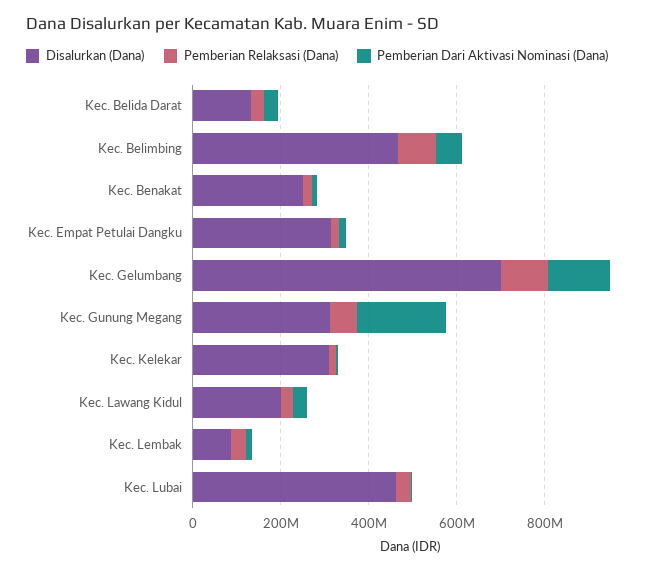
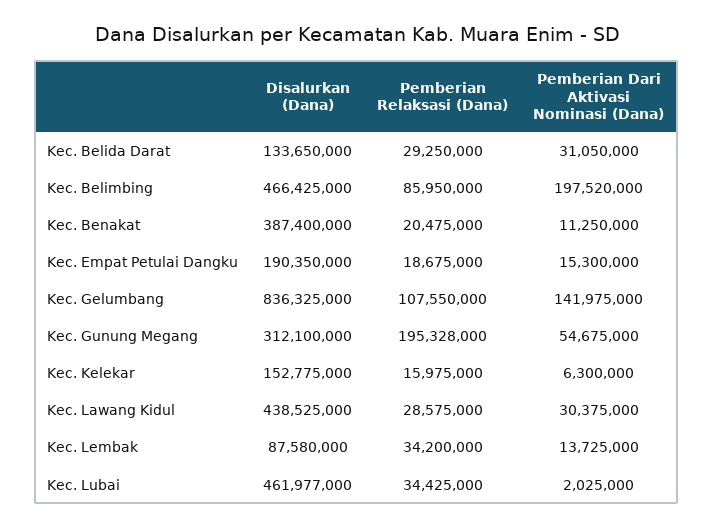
Pemberian Dari Aktivasi Nominasi (Dana), Kec. Belimbing: 50000000 -> 197520000
Disalurkan (Dana), Kec. Benakat: 250000000 -> 387400000
Disalurkan (Dana), Kec. Empat Petulai Dangku: 300000000 -> 190350000
Disalurkan (Dana), Kec. Gelumbang: 700000000 -> 836325000
Pemberian Relaksasi (Dana), Kec. Gunung Megang: 50000000 -> 195328000
Pemberian Dari Aktivasi Nominasi (Dana), Kec. Gunung Megang: 200000000 -> 54675000
Disalurkan (Dana), Kec. Kelekar: 300000000 -> 152775000
Disalurkan (Dana), Kec. Lawang Kidul: 200000000 -> 438525000

